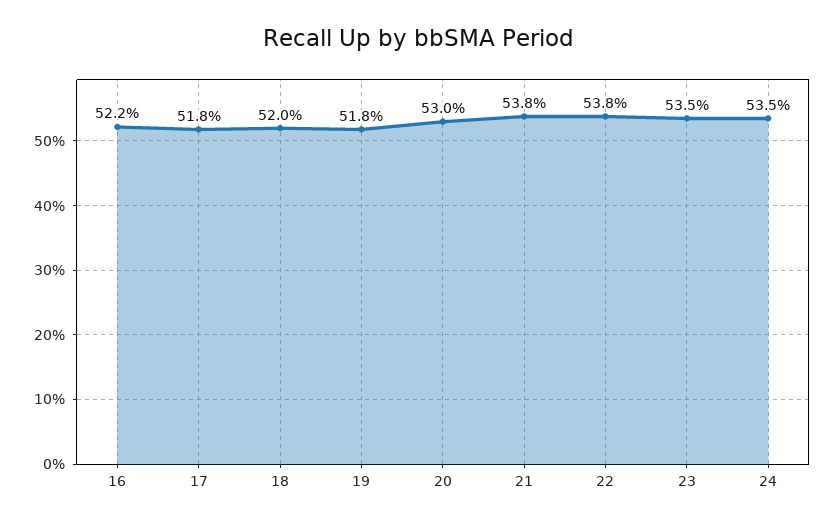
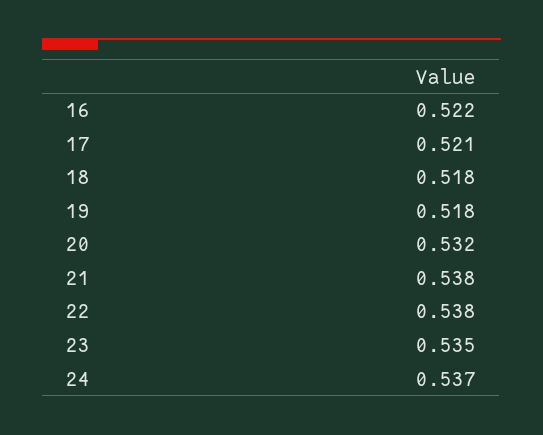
17: 0.518 -> 0.521
18: 0.52 -> 0.518
20: 0.53 -> 0.532
24: 0.535 -> 0.537

